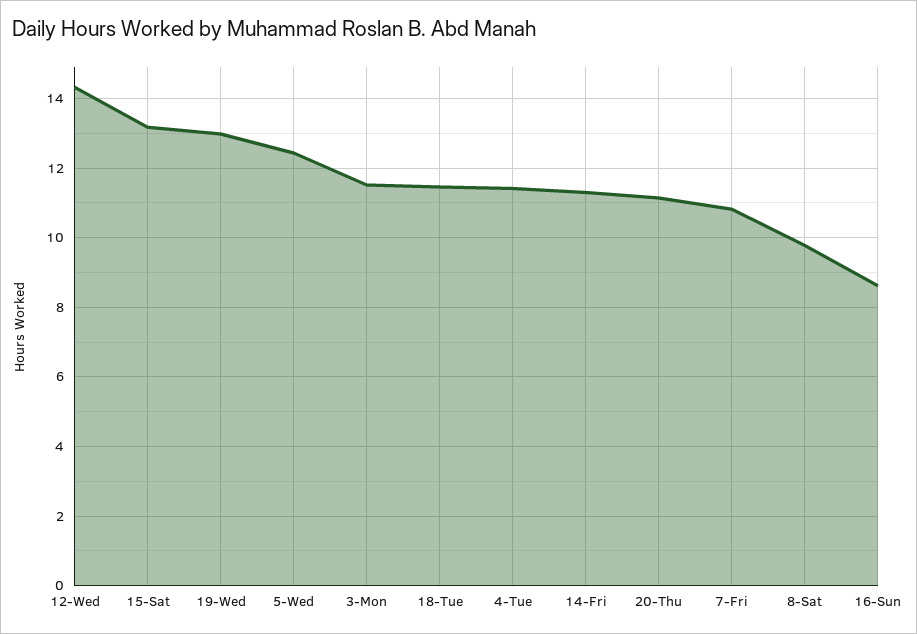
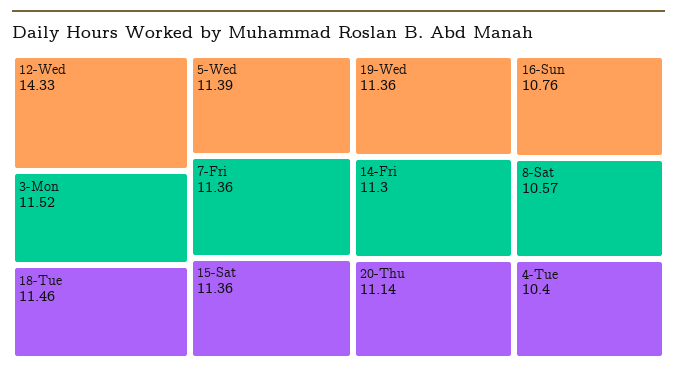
15-Sat: 13.2 -> 11.36
19-Wed: 13 -> 11.36
5-Wed: 12.4 -> 11.39
4-Tue: 11.4 -> 10.4
7-Fri: 10.8 -> 11.36
8-Sat: 9.8 -> 10.57
16-Sun: 8.6 -> 10.76

